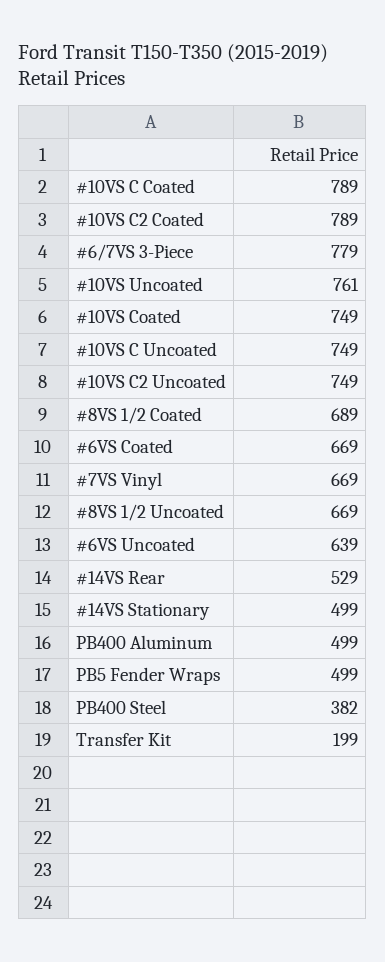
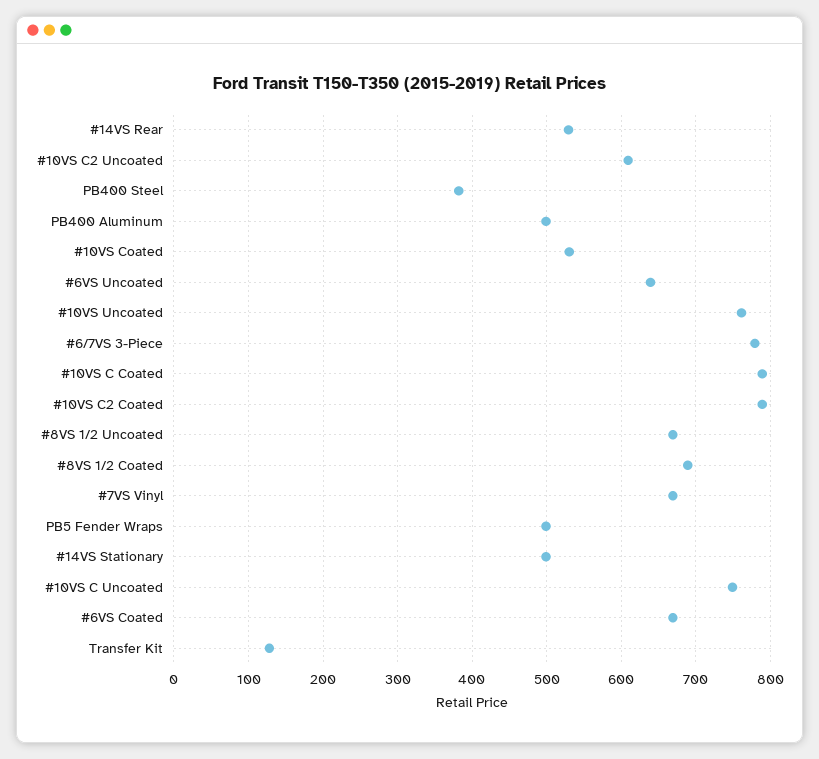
#10VS Coated: 749 -> 530
#10VS C2 Uncoated: 749 -> 610
Transfer Kit: 199 -> 130

